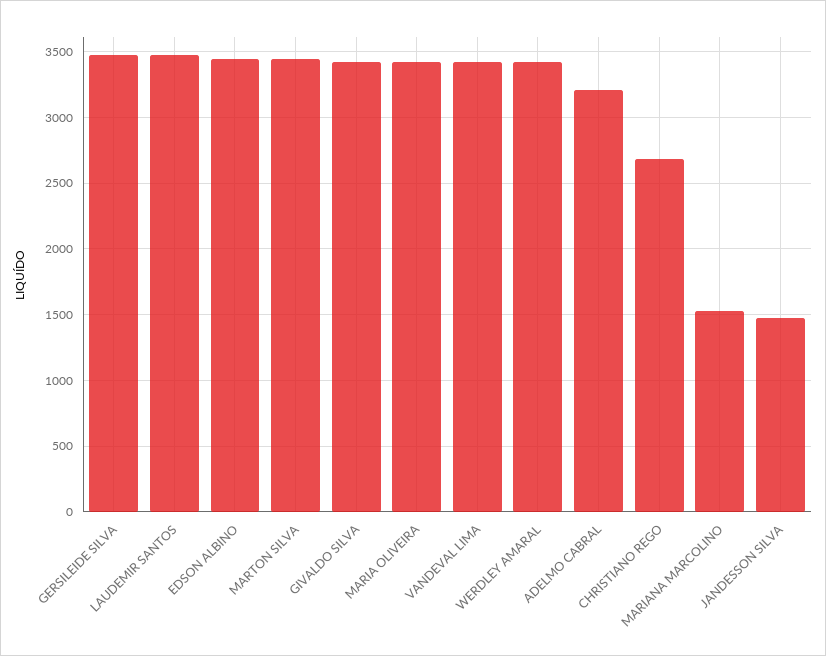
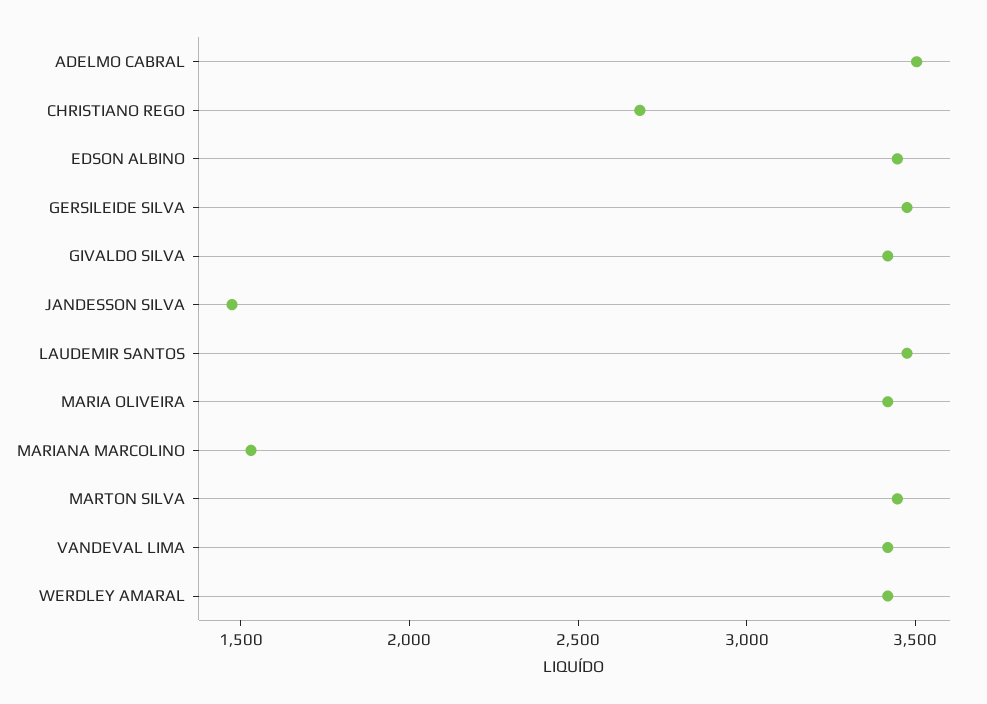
ADELMO CABRAL: 3200 -> 3500

